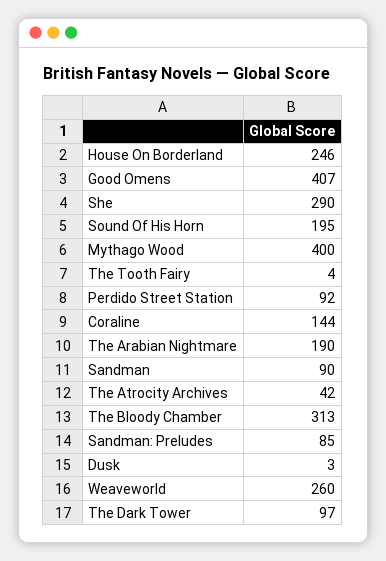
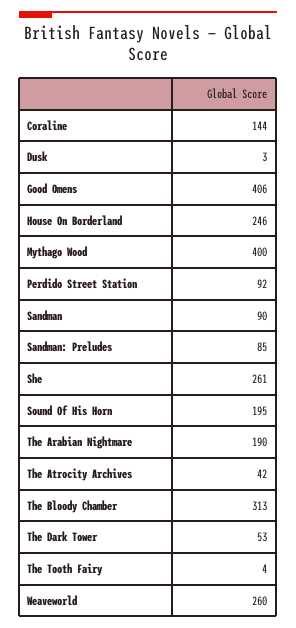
Good Omens: 407 -> 406
She: 290 -> 261
The Dark Tower: 97 -> 53

